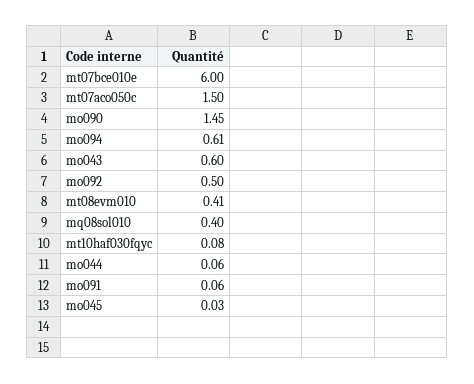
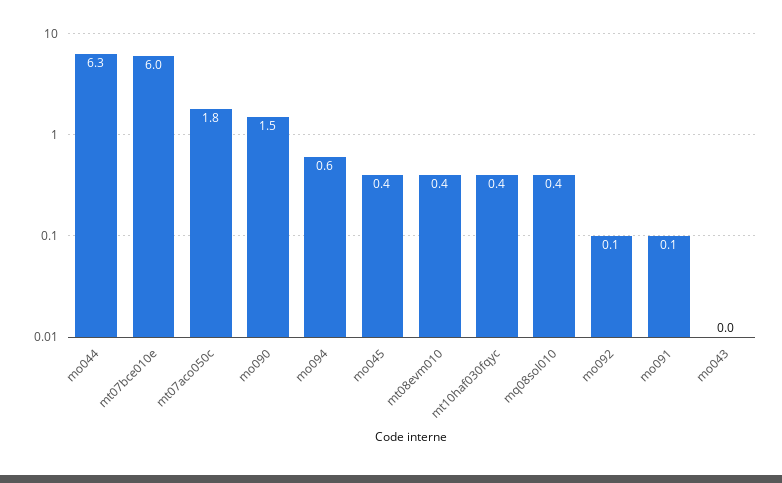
mt07aco050c: 1.5 -> 1.8
mo043: 0.6 -> 0
mo092: 0.5 -> 0.1
mt10haf030fqyc: 0.08 -> 0.4
mo044: 0.06 -> 6.3
mo045: 0.03 -> 0.4

